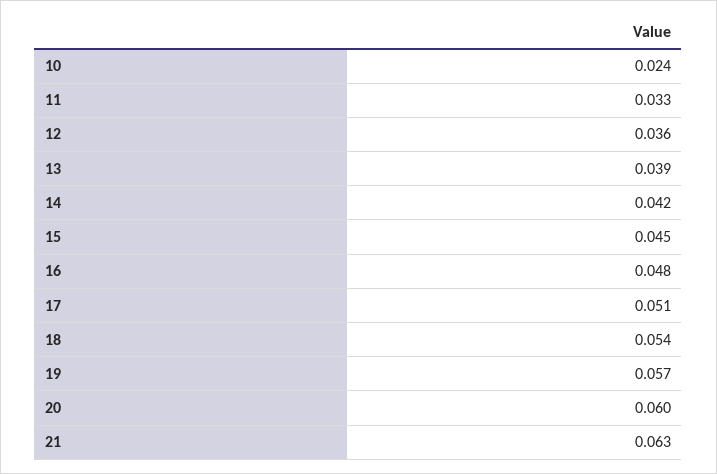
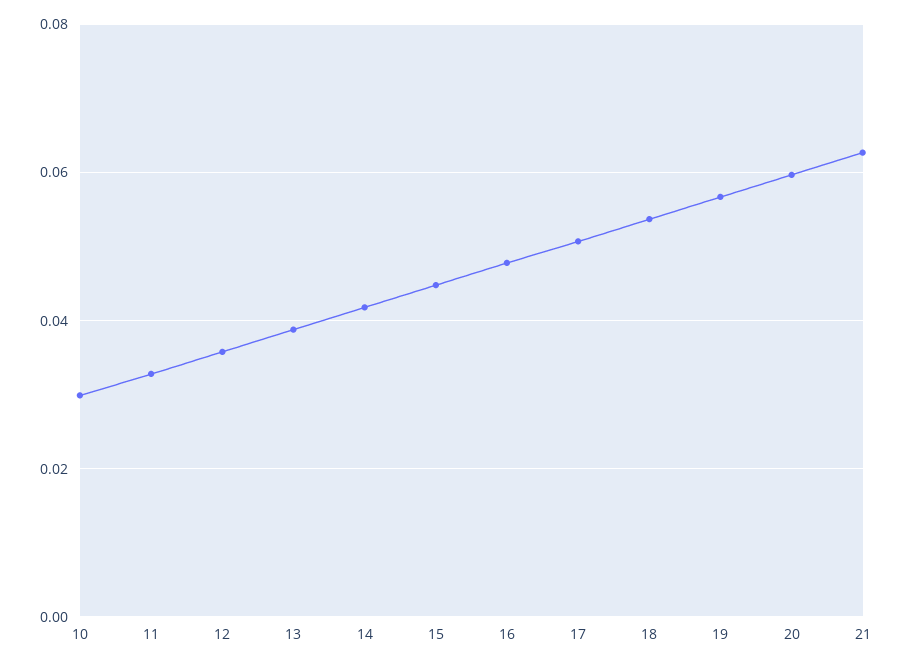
10: 0.024 -> 0.03

